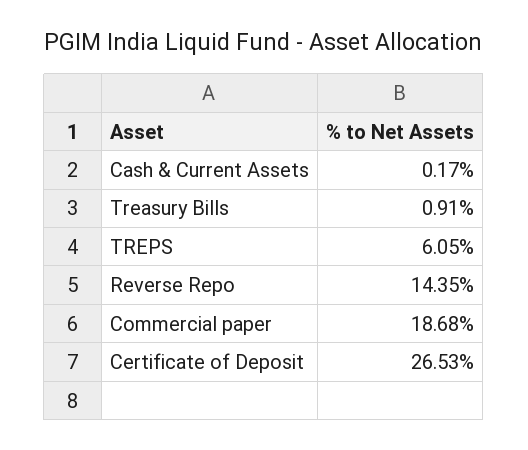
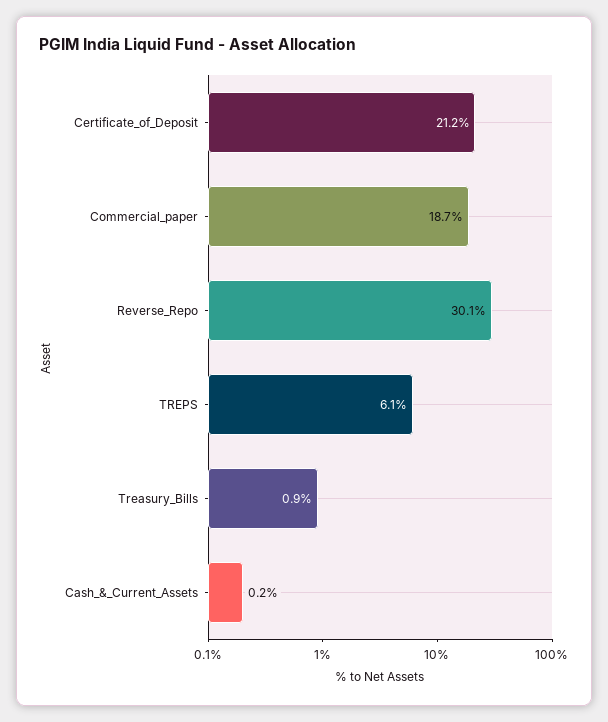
Reverse Repo: 14.35 -> 30.1
Certificate of Deposit: 26.53 -> 21.2

